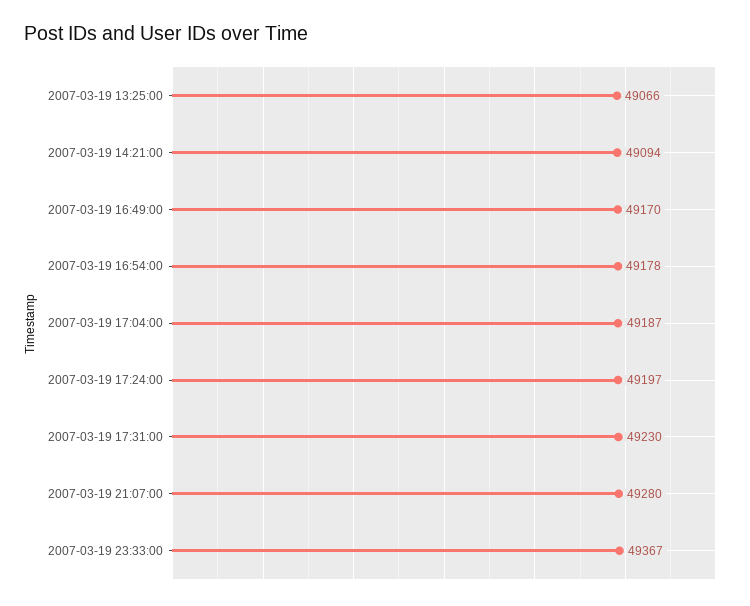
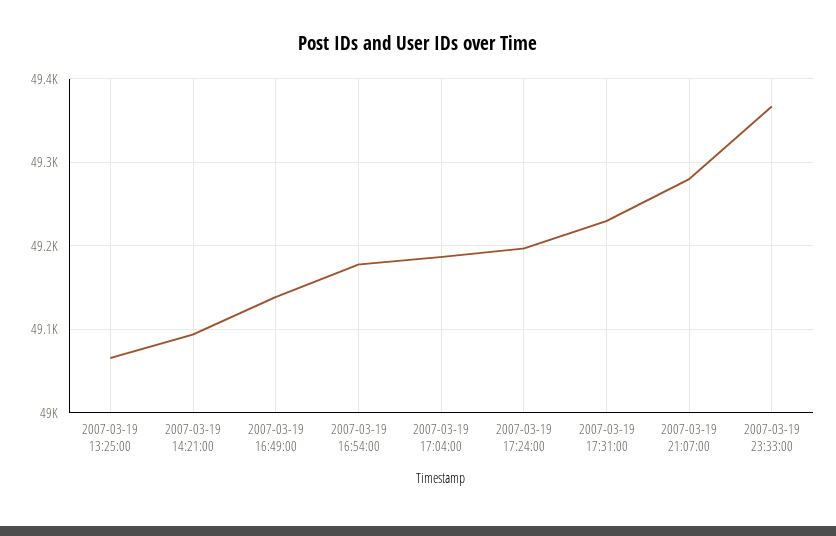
2007-03-19 16:49:00: 49170 -> 49140

